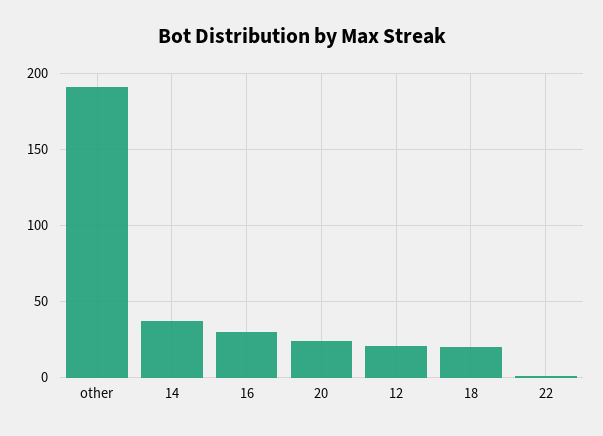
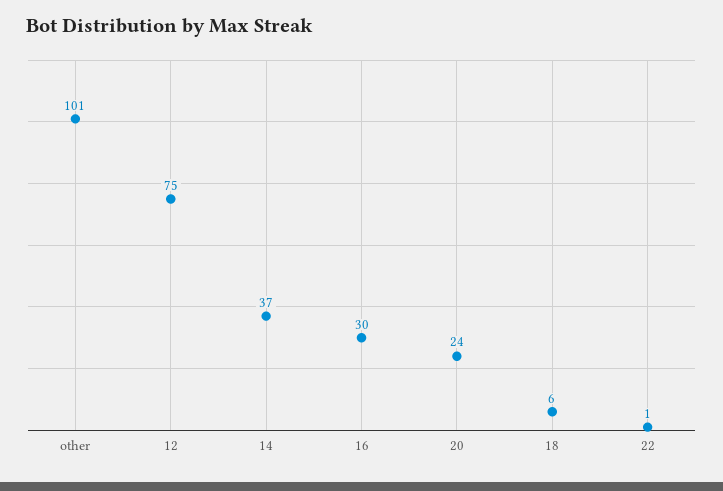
other: 190 -> 101
12: 20 -> 75
18: 20 -> 6

